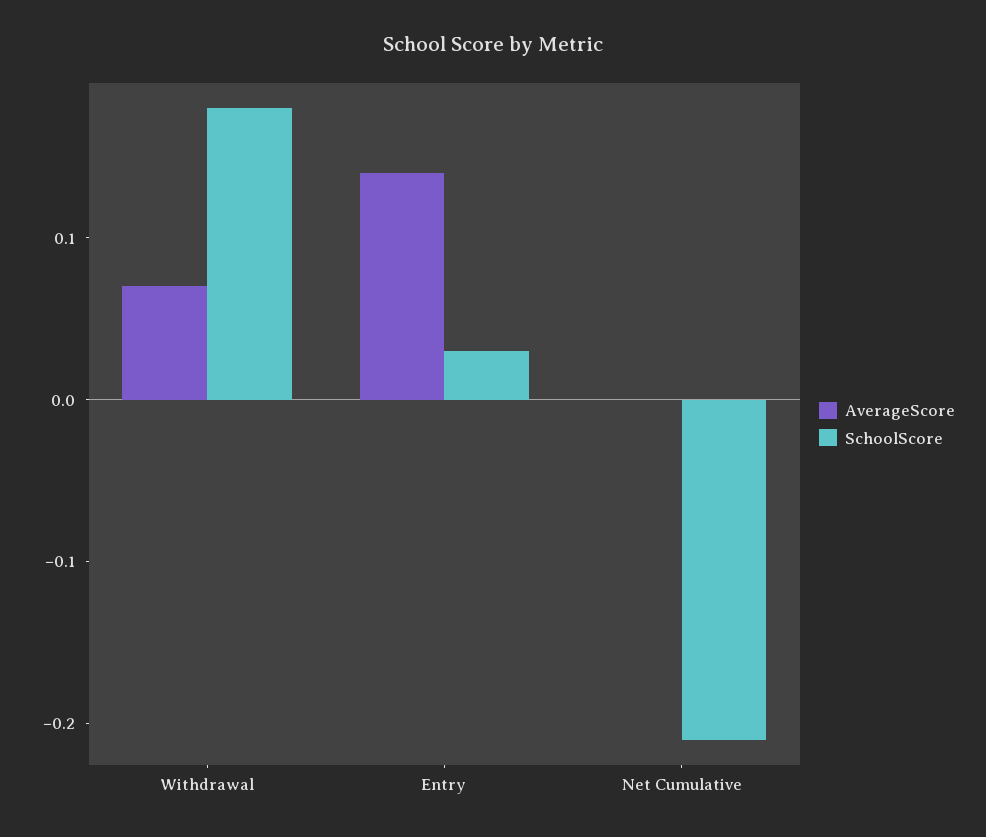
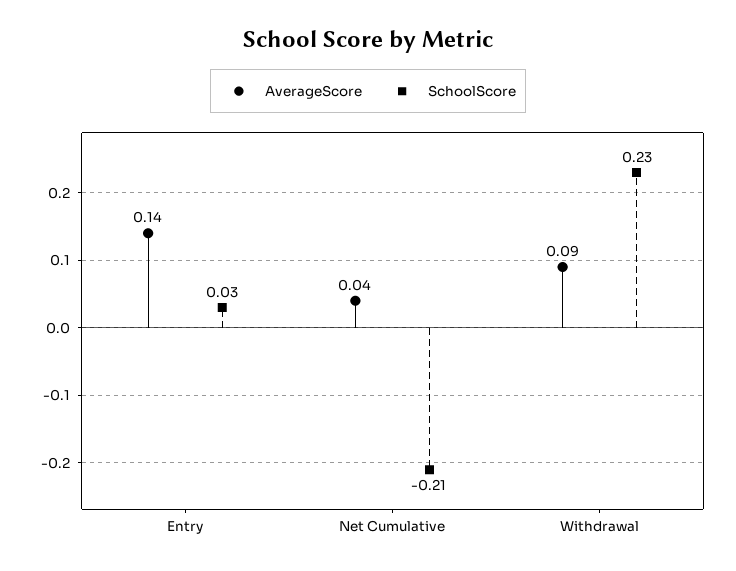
AverageScore, Withdrawal: 0.07 -> 0.09
SchoolScore, Withdrawal: 0.18 -> 0.23
AverageScore, Net Cumulative: 0 -> 0.04

